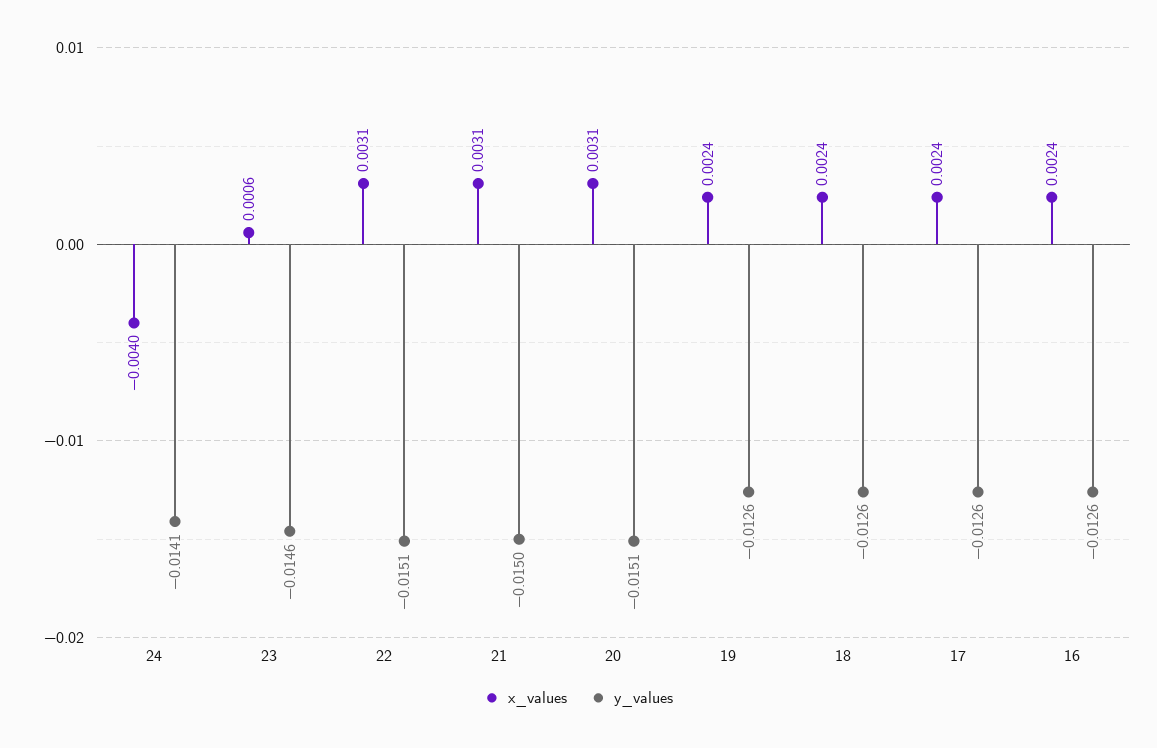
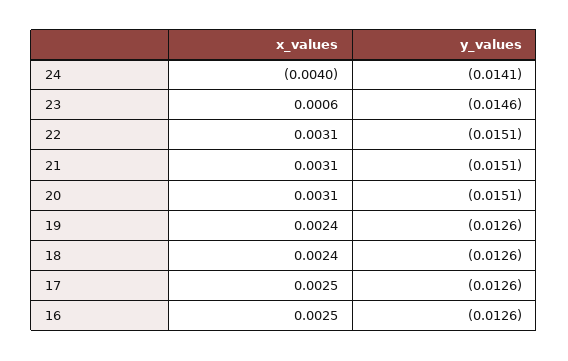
y_values, 21: -0.015 -> -0.0151
x_values, 17: 0.0024 -> 0.0025
x_values, 16: 0.0024 -> 0.0025

